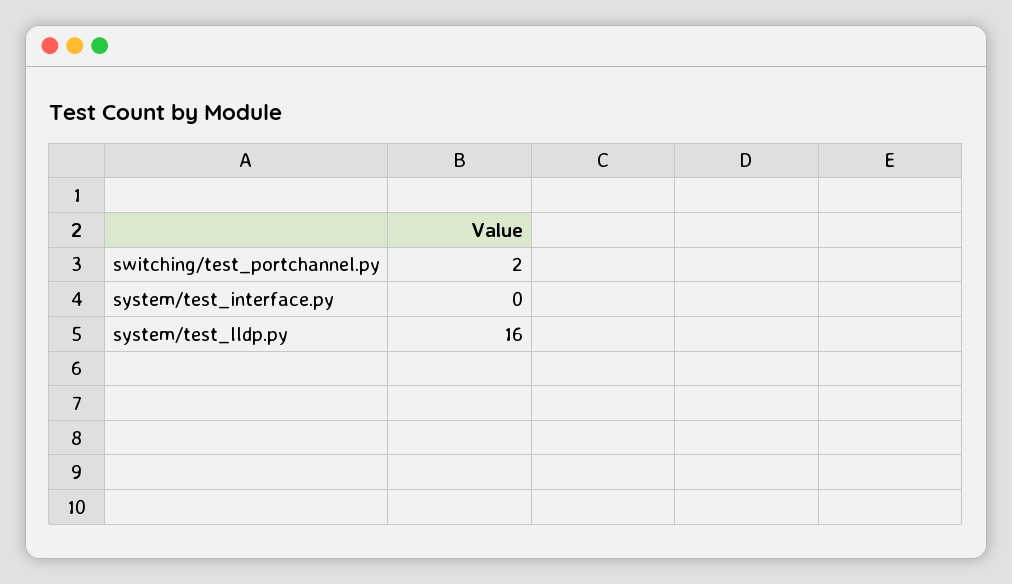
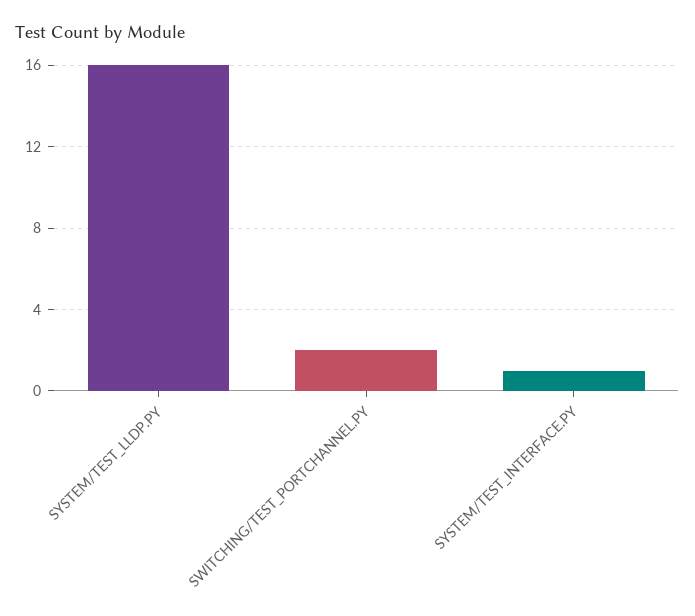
system/test_interface.py: 0 -> 1

